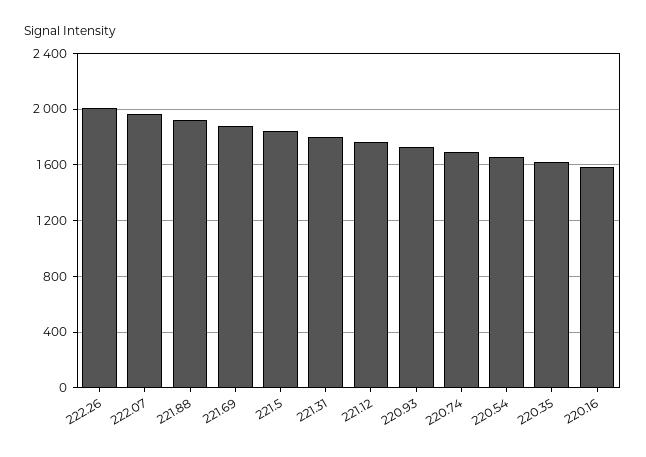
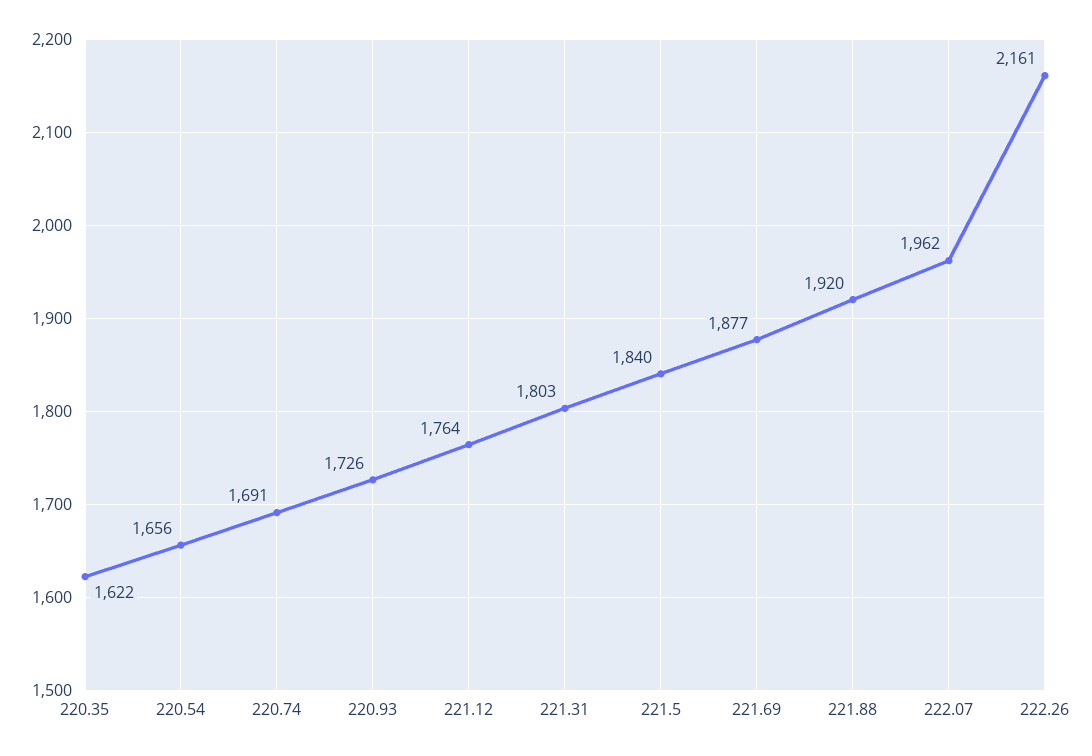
222.26: 2000 -> 2161
220.16: 1600 -> none

